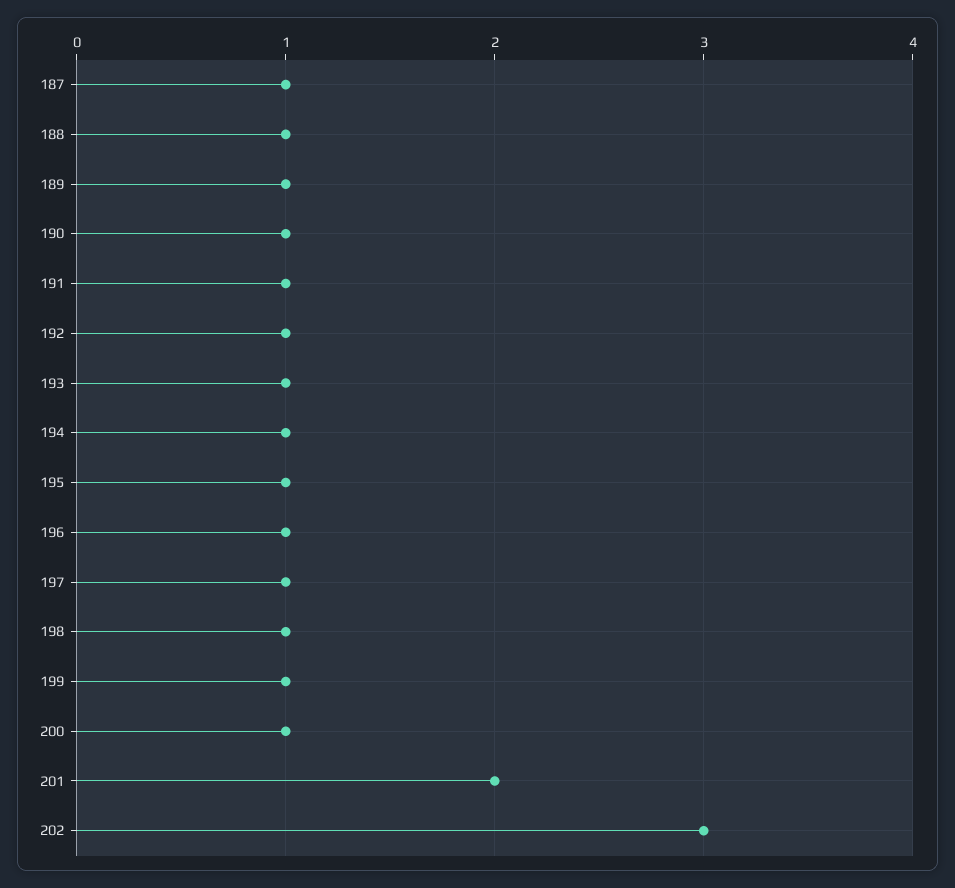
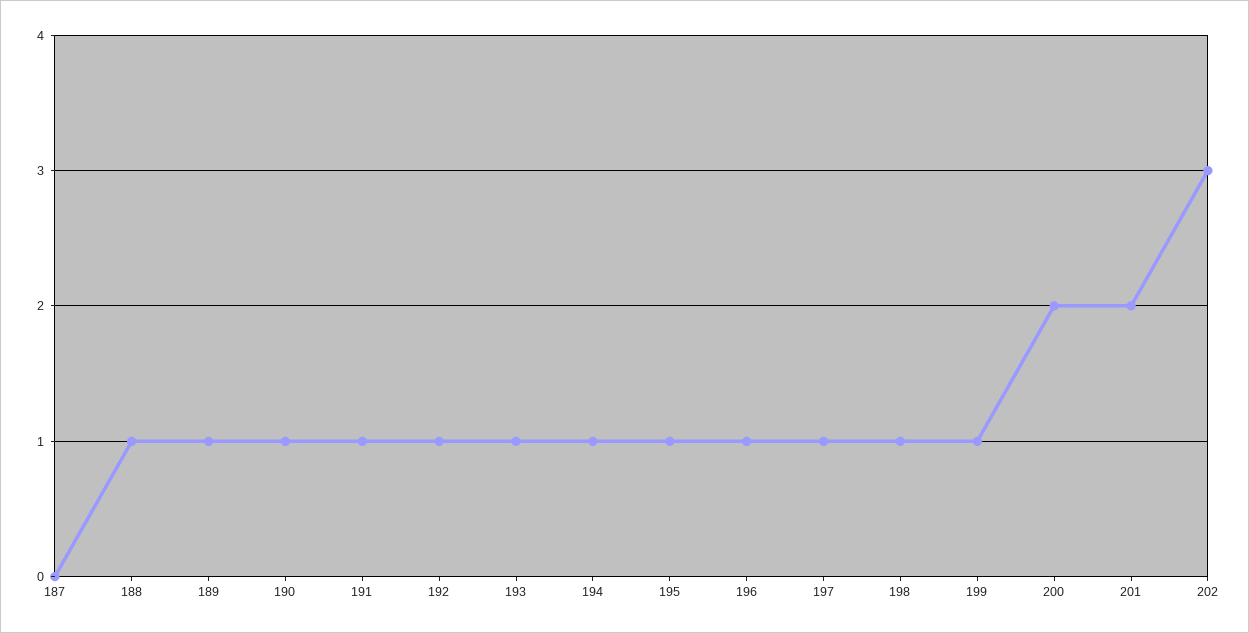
187: 1 -> 0
200: 1 -> 2

